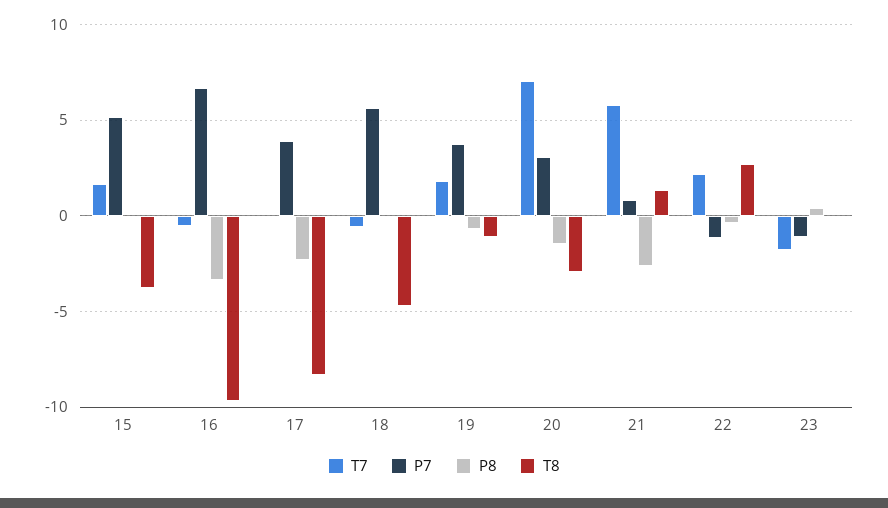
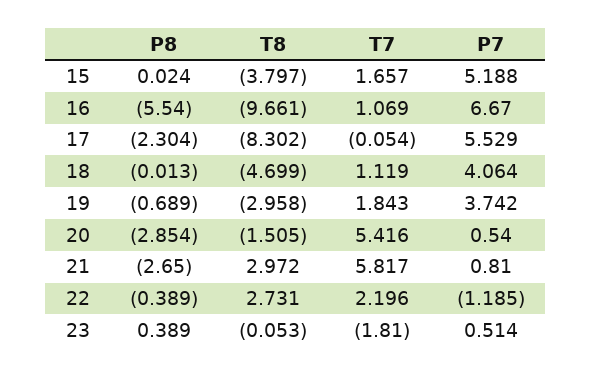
T7, 16: -0.5 -> 1.069
P8, 16: -3.5 -> -5.54
P7, 17: 4 -> 5.529
T7, 18: -0.5 -> 1.119
P7, 18: 5.5 -> 4.064
T8, 19: -1 -> -2.958
T7, 20: 7 -> 5.416
P7, 20: 3 -> 0.54
P8, 20: -1.5 -> -2.854
T8, 20: -3 -> -1.505
T8, 21: 1.5 -> 2.972
P7, 23: -1 -> 0.514

